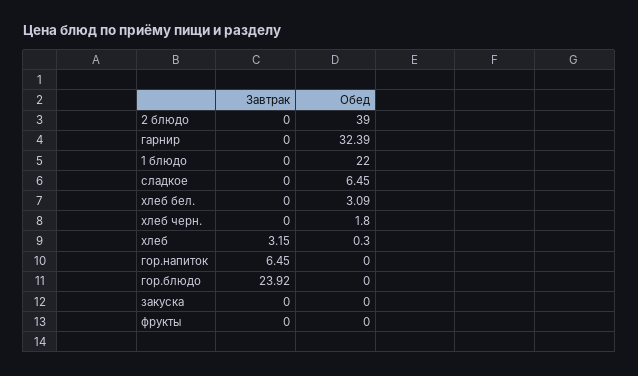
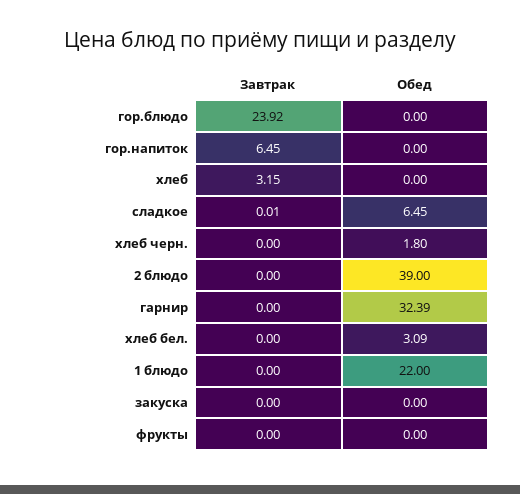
Завтрак, сладкое: 0 -> 0.01
Обед, хлеб: 0.3 -> 0

